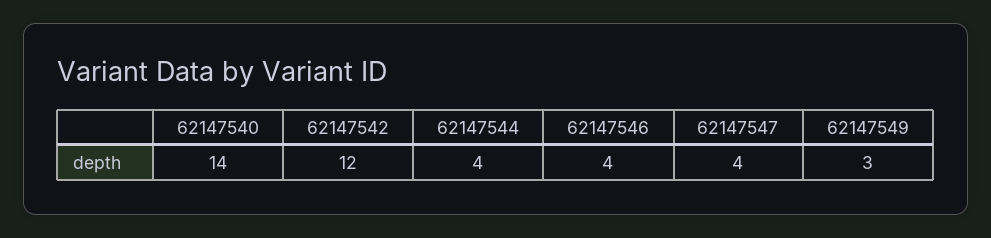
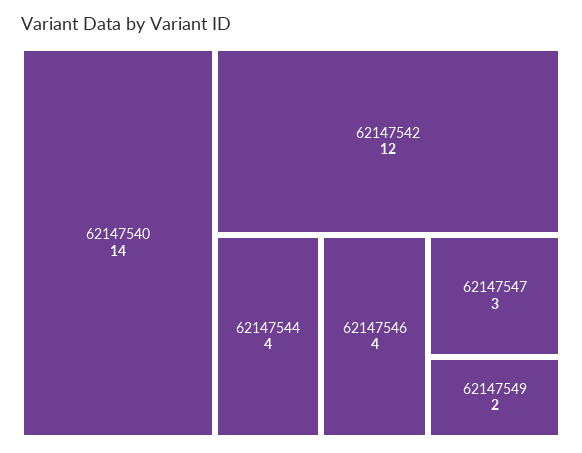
62147547: 4 -> 3
62147549: 3 -> 2

